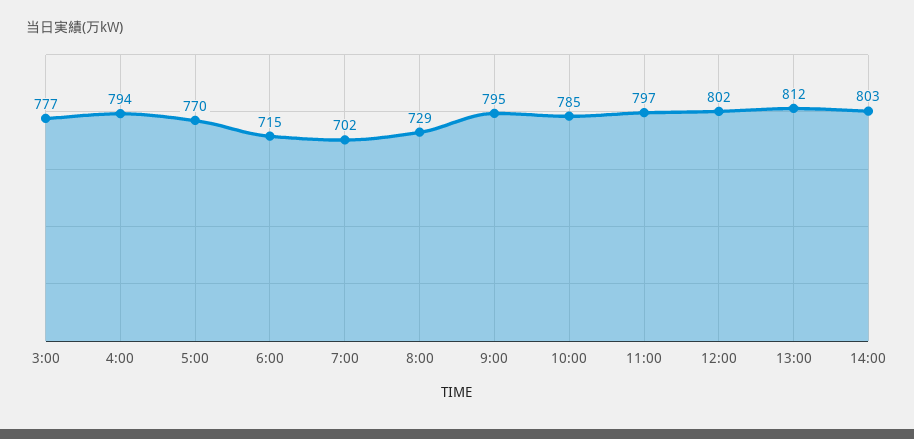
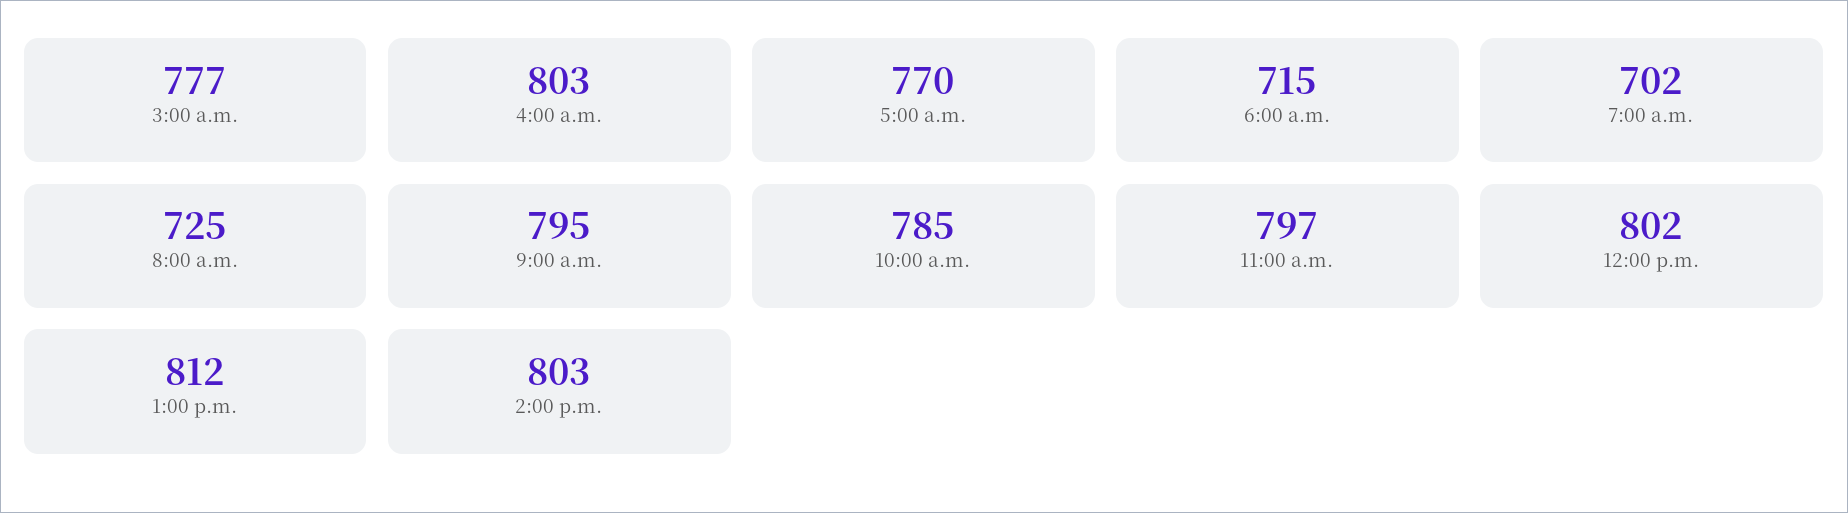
4:00: 794 -> 803
8:00: 729 -> 725

